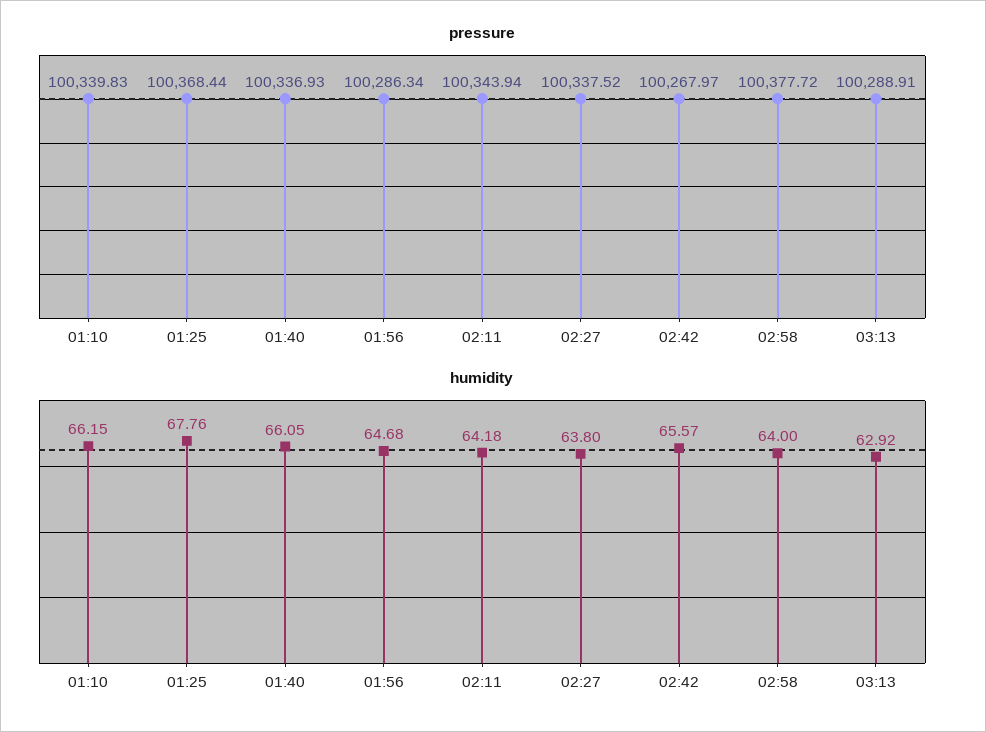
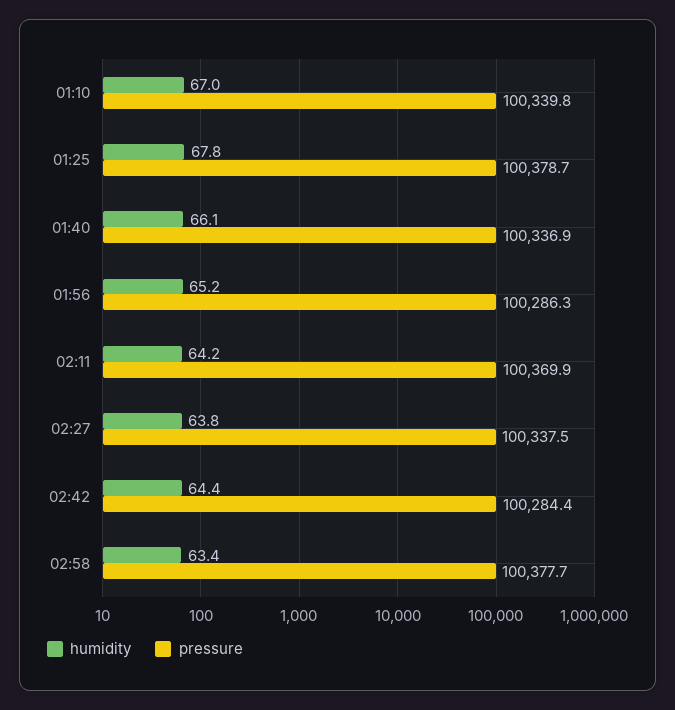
pressure, 01:25: 100368.44 -> 100378.7
pressure, 02:11: 100343.94 -> 100369.9
pressure, 02:42: 100267.97 -> 100284.4
pressure, 03:13: 100288.91 -> none
humidity, 01:10: 66.15 -> 67
humidity, 01:56: 64.68 -> 65.2
humidity, 02:42: 65.57 -> 64.4
humidity, 02:58: 64 -> 63.4
humidity, 03:13: 62.92 -> none

